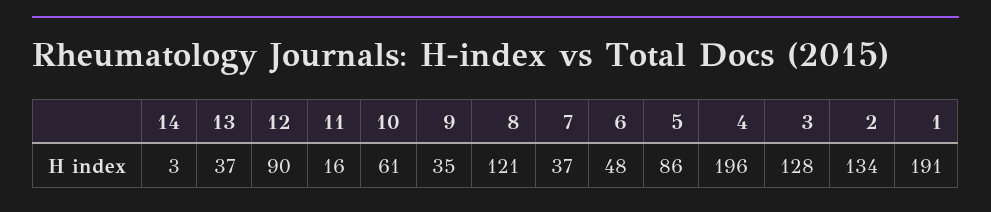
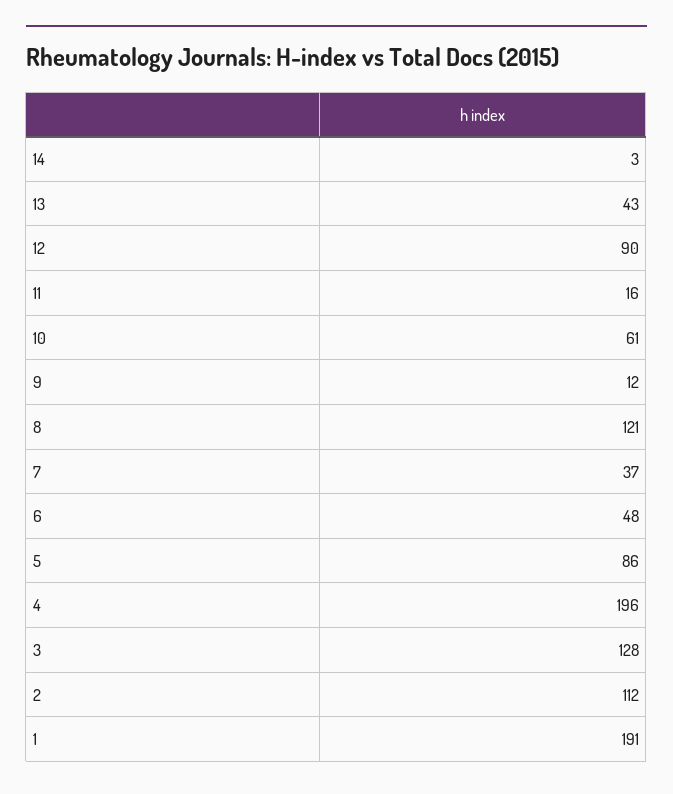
13: 37 -> 43
9: 35 -> 12
2: 134 -> 112

